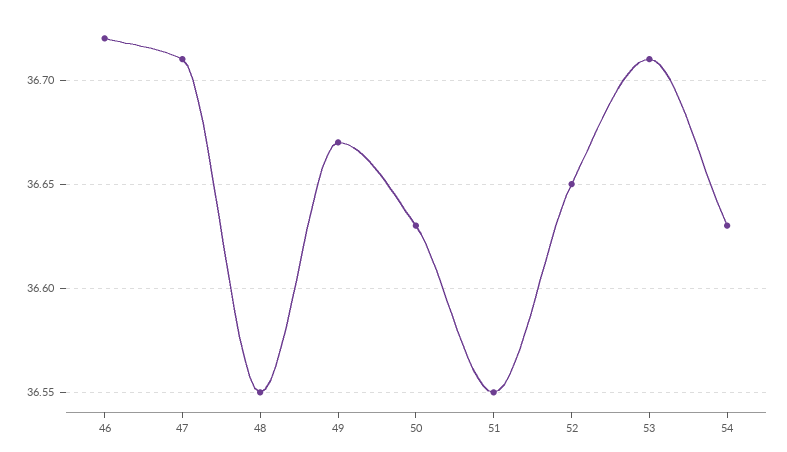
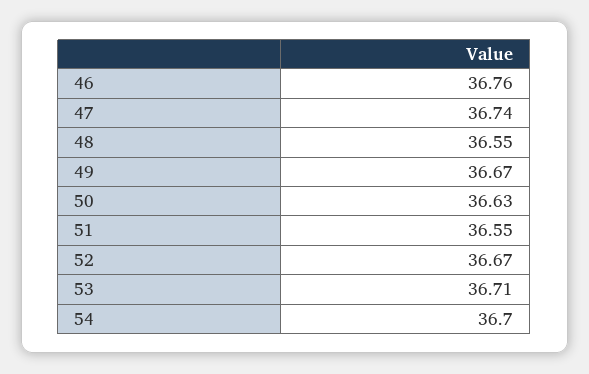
46: 36.72 -> 36.76
47: 36.71 -> 36.74
52: 36.65 -> 36.67
54: 36.63 -> 36.7

